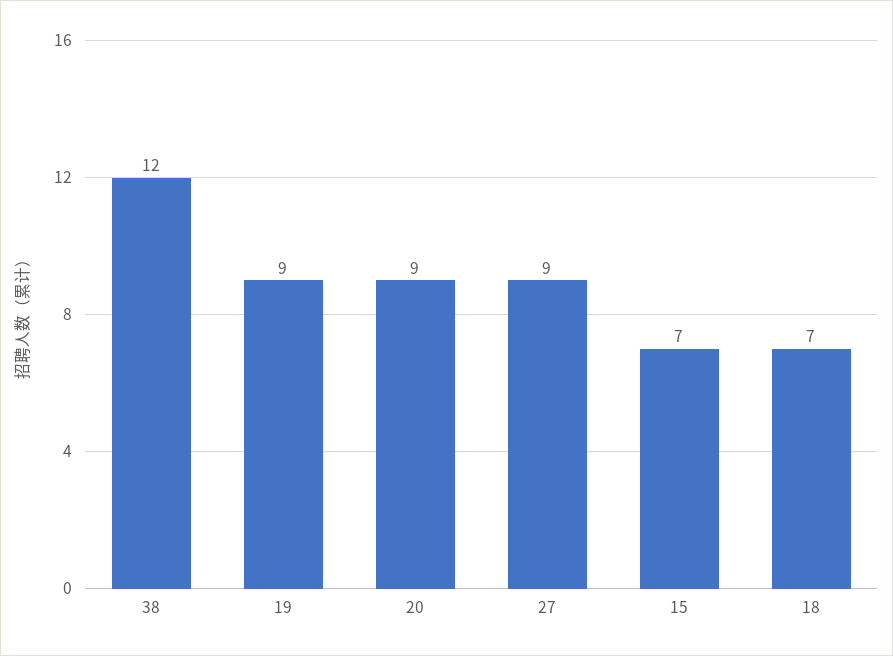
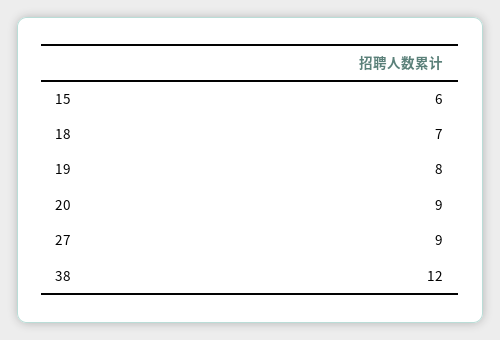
19: 9 -> 8
15: 7 -> 6

